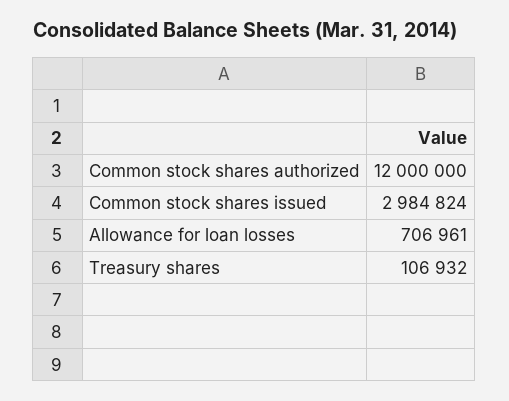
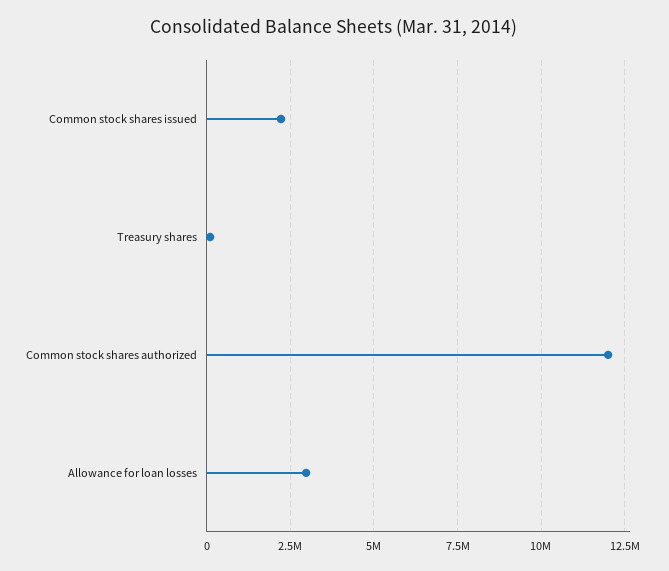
Common stock shares issued: 2984824 -> 2250000
Allowance for loan losses: 706961 -> 3000000

